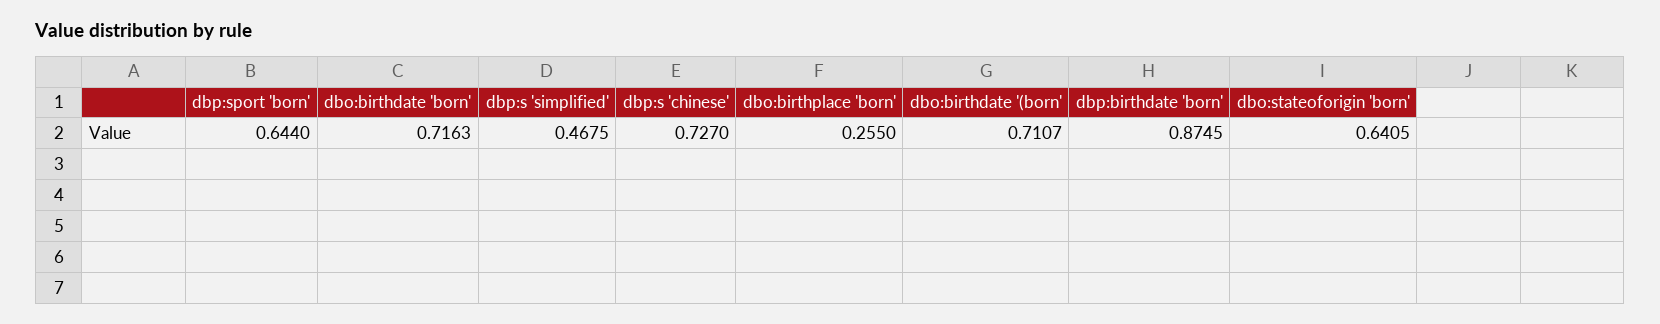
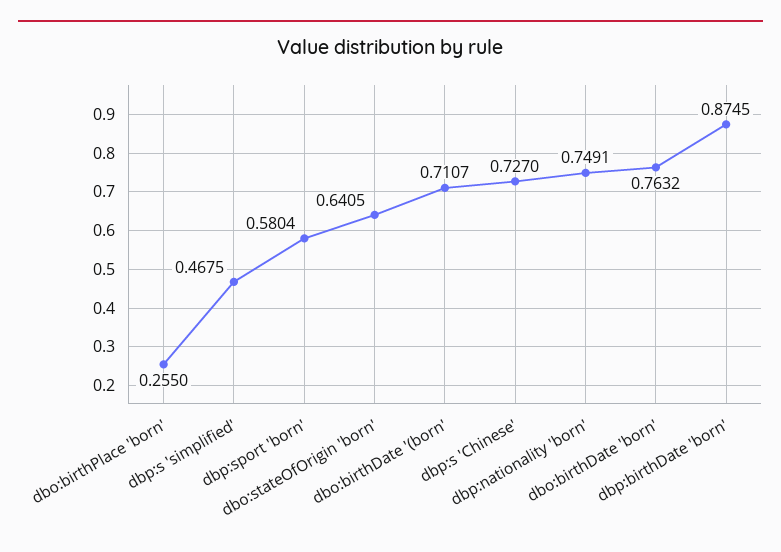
dbp:sport 'born': 0.644 -> 0.5804
dbo:birthdate 'born': 0.7163 -> 0.7632
dbp:nationality 'born': none -> 0.7491

